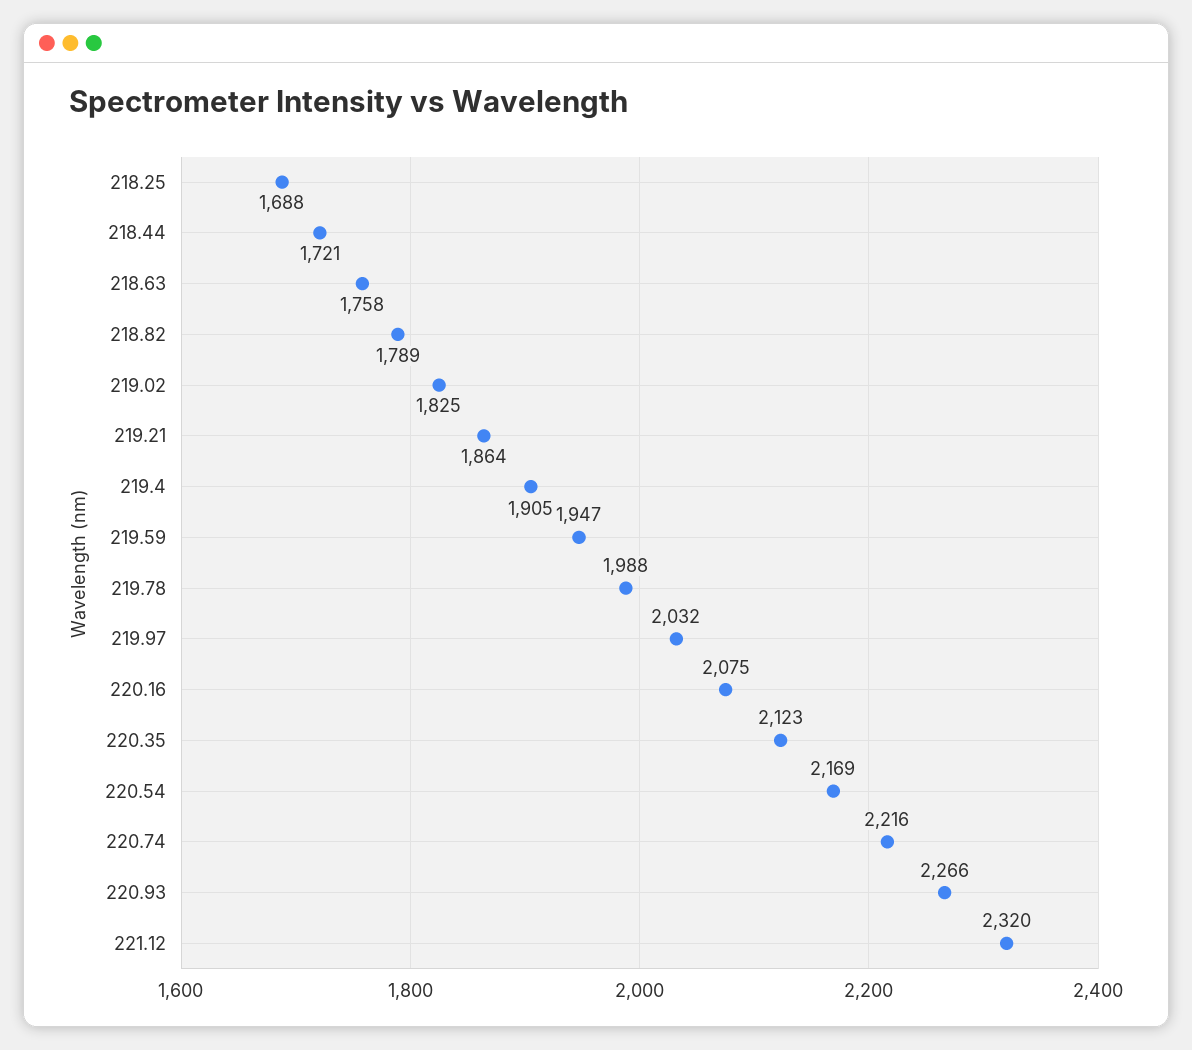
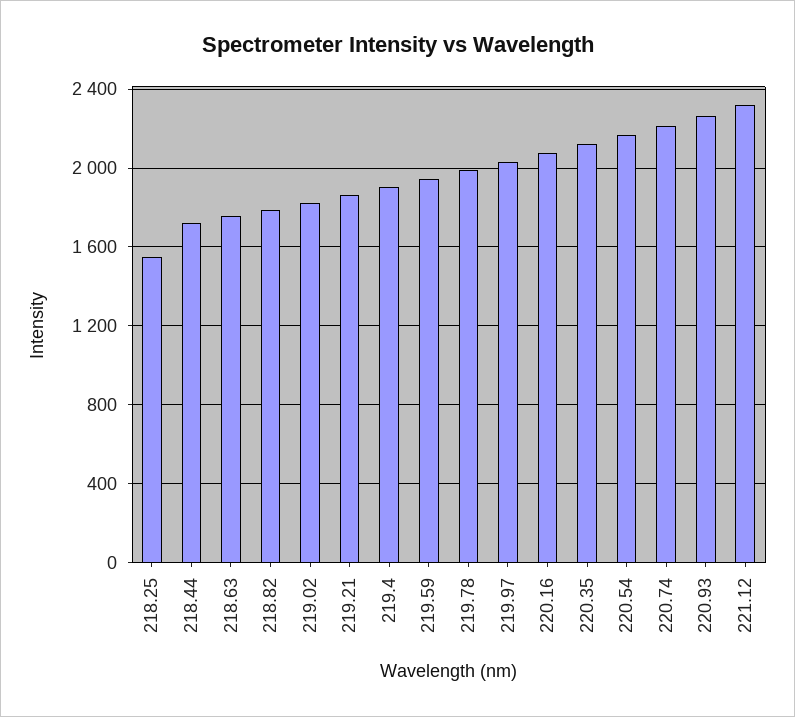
218.25: 1688 -> 1550

